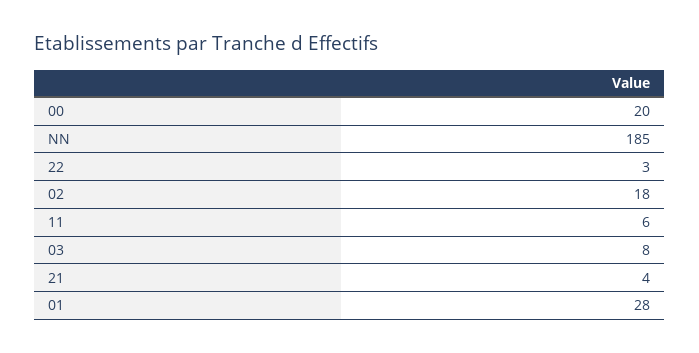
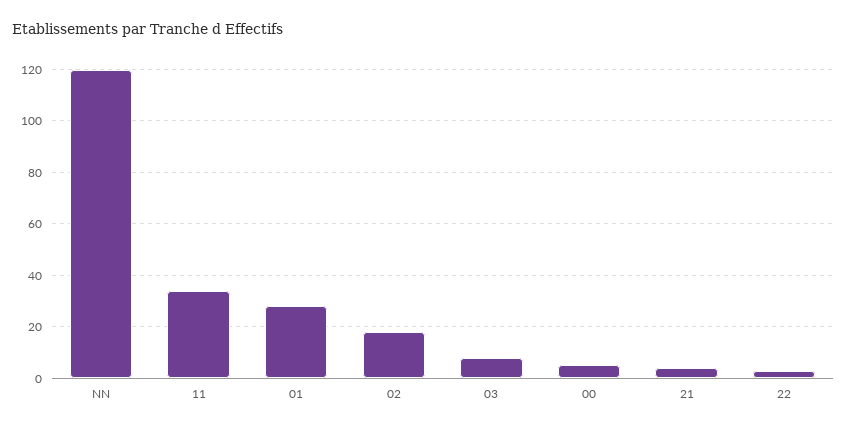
00: 20 -> 5
NN: 185 -> 120
11: 6 -> 35

